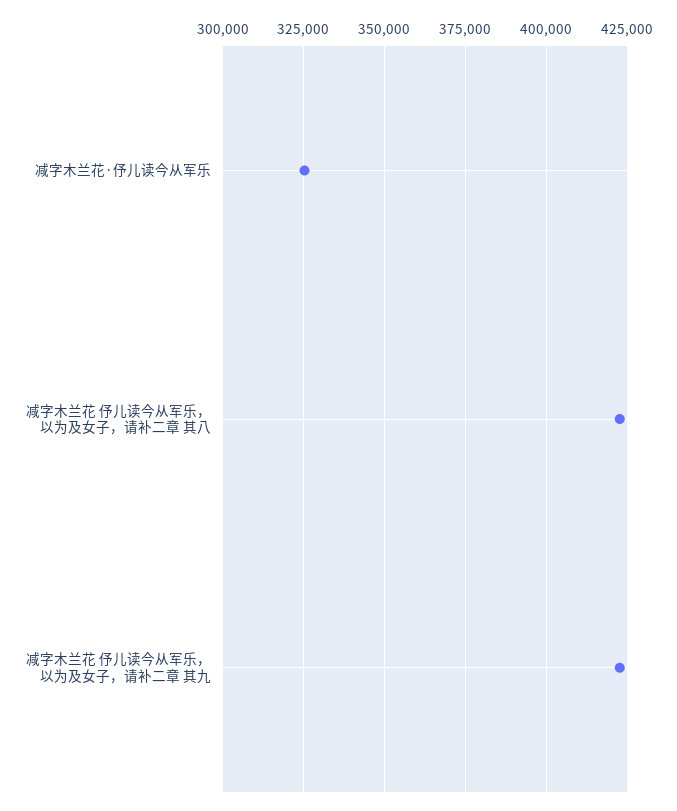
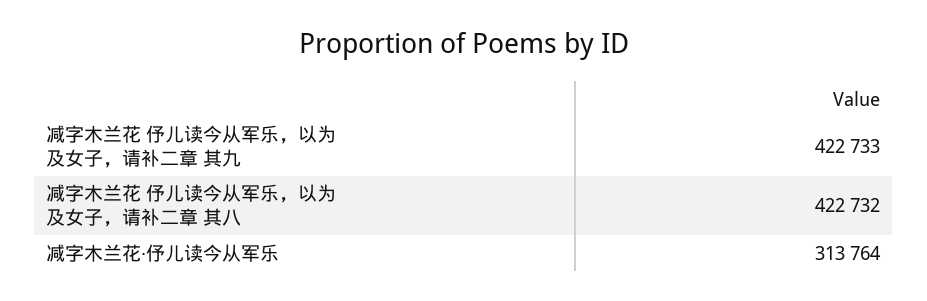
减字木兰花·伃儿读今从军乐: 325000 -> 313764

